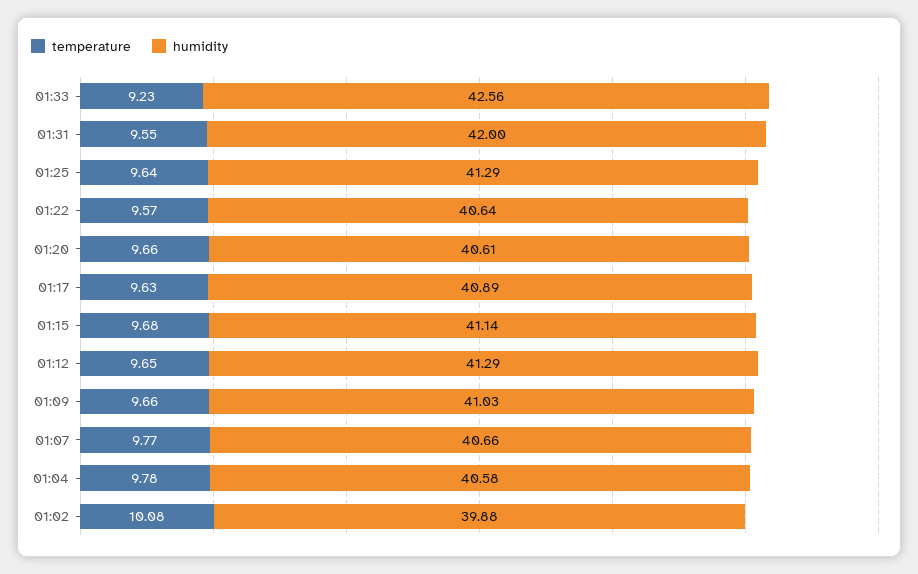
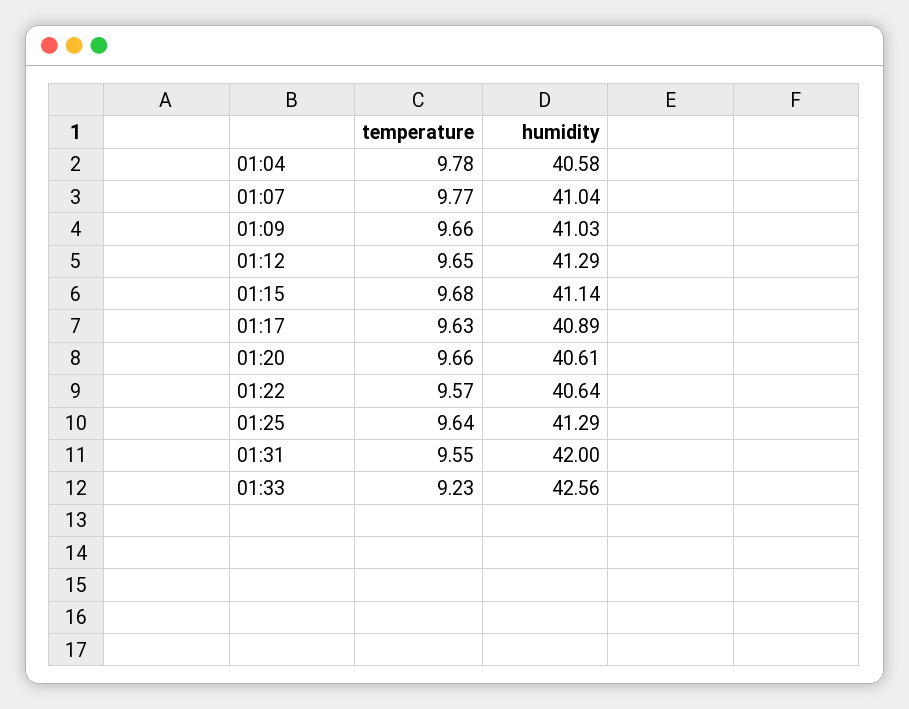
humidity, 01:07: 40.66 -> 41.04
temperature, 01:02: 10.08 -> none
humidity, 01:02: 39.88 -> none

